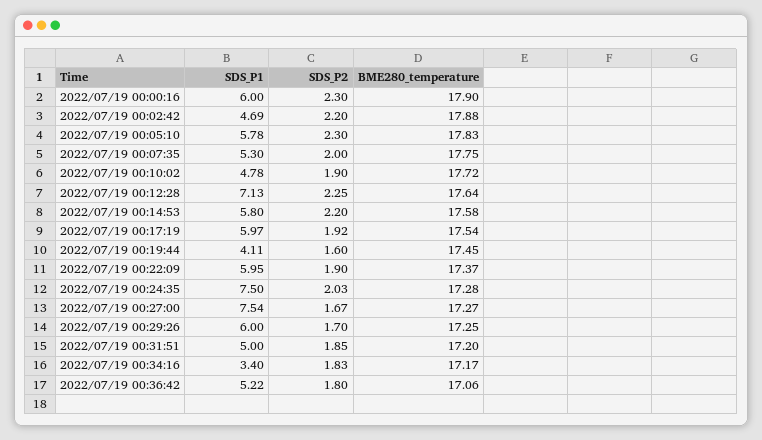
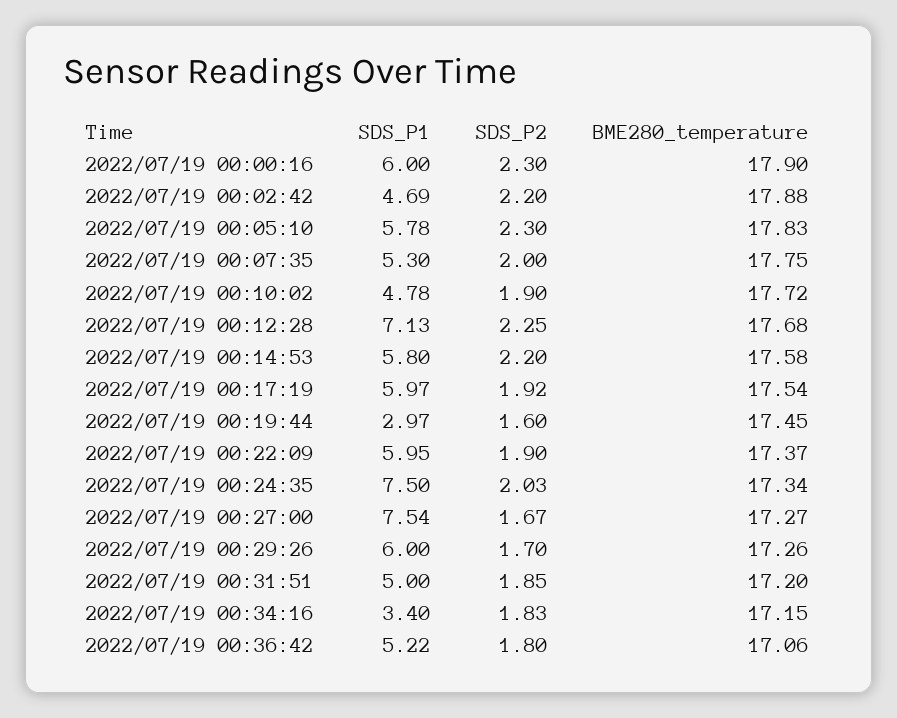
BME280_temperature, 2022/07/19 00:12:28: 17.64 -> 17.68
SDS_P1, 2022/07/19 00:19:44: 4.11 -> 2.97
BME280_temperature, 2022/07/19 00:24:35: 17.28 -> 17.34
BME280_temperature, 2022/07/19 00:29:26: 17.25 -> 17.26
BME280_temperature, 2022/07/19 00:34:16: 17.17 -> 17.15

